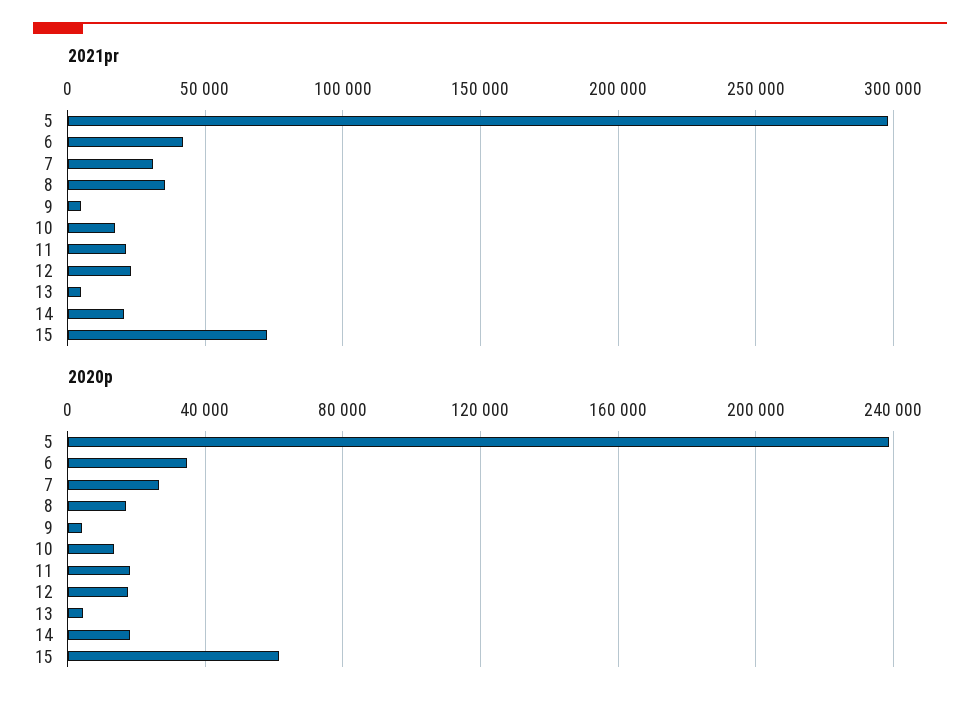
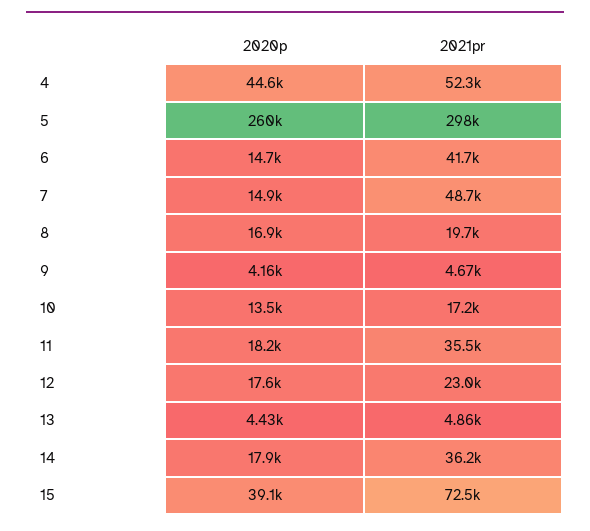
2021pr, 7: 30000 -> 48700
2021pr, 8: 35000 -> 19700
2021pr, 11: 20000 -> 35500
2021pr, 14: 20000 -> 36200
2020p, 5: 240000 -> 260000
2020p, 6: 35000 -> 14700
2020p, 7: 25000 -> 14900
2020p, 15: 60000 -> 39100
2020p, 4: none -> 44600
2021pr, 4: none -> 52300

